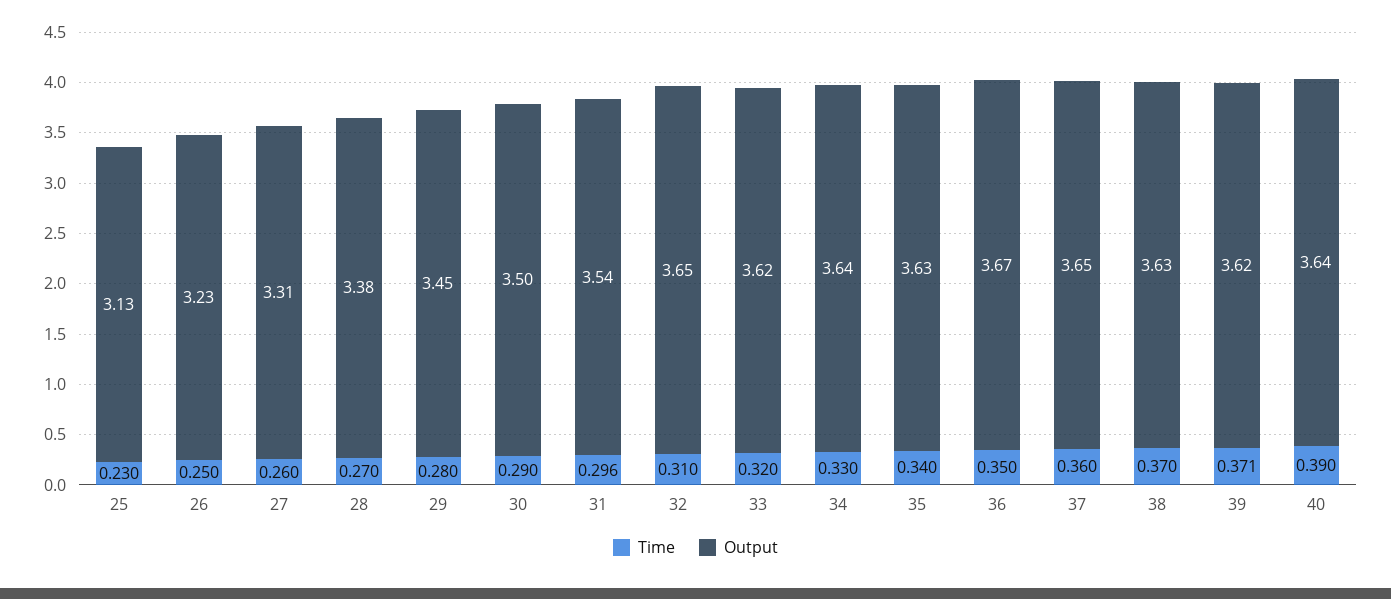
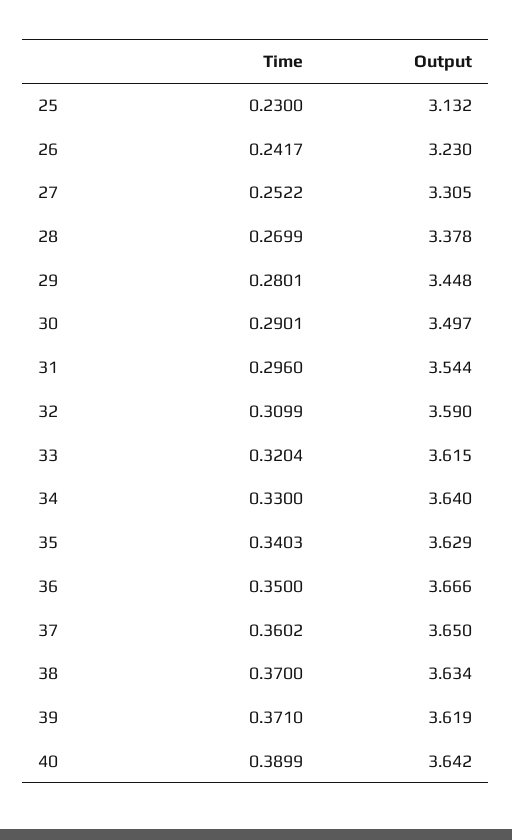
Time, 26: 0.25 -> 0.2417
Time, 27: 0.26 -> 0.2522
Output, 32: 3.65 -> 3.59

